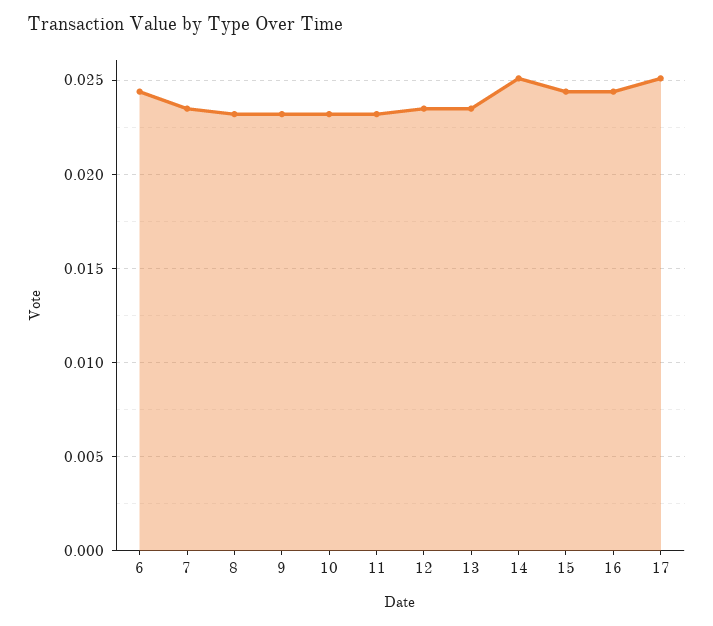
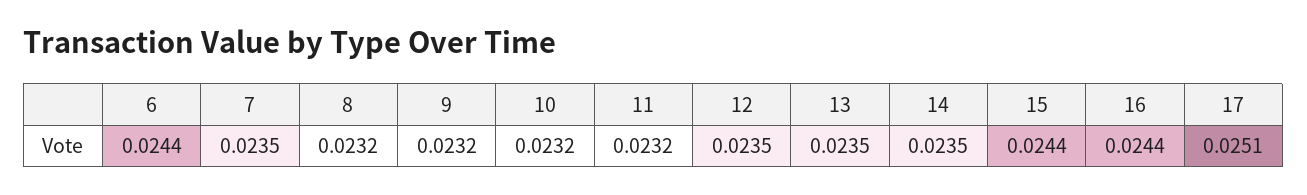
14: 0.025 -> 0.0235

